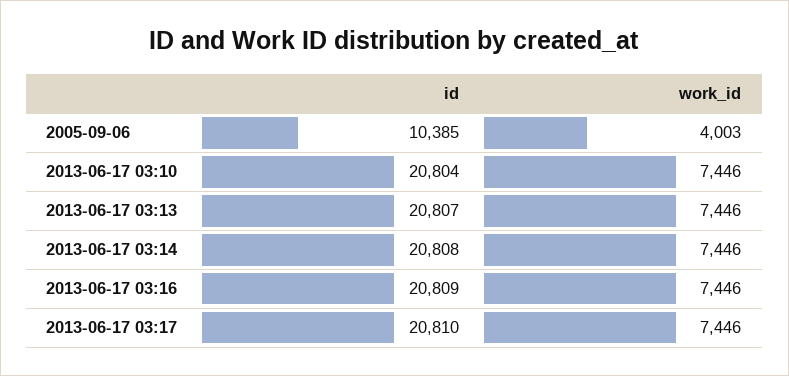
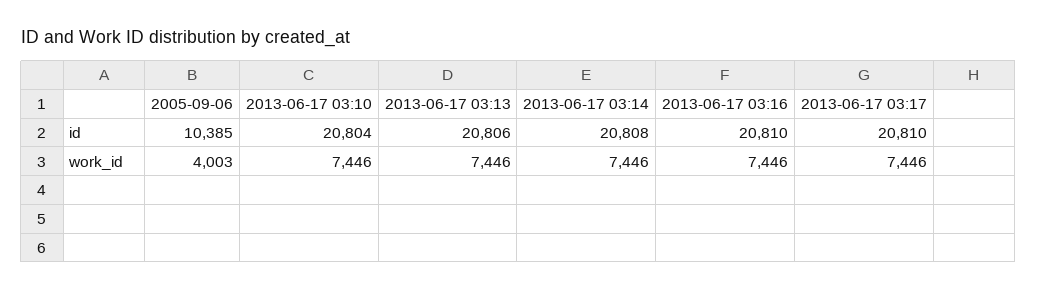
id, 2013-06-17 03:13: 20807 -> 20806
id, 2013-06-17 03:16: 20809 -> 20810

